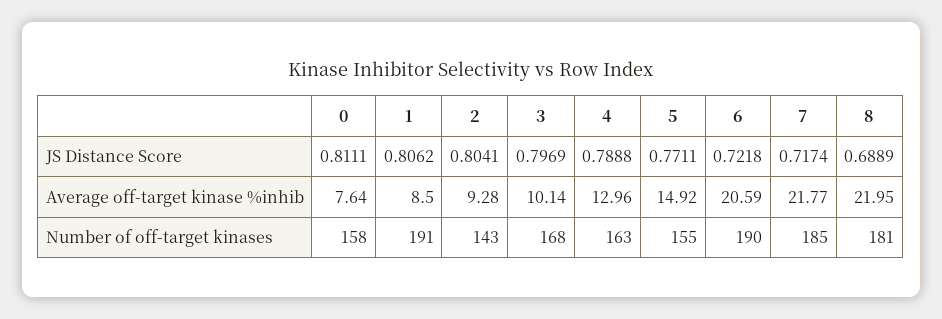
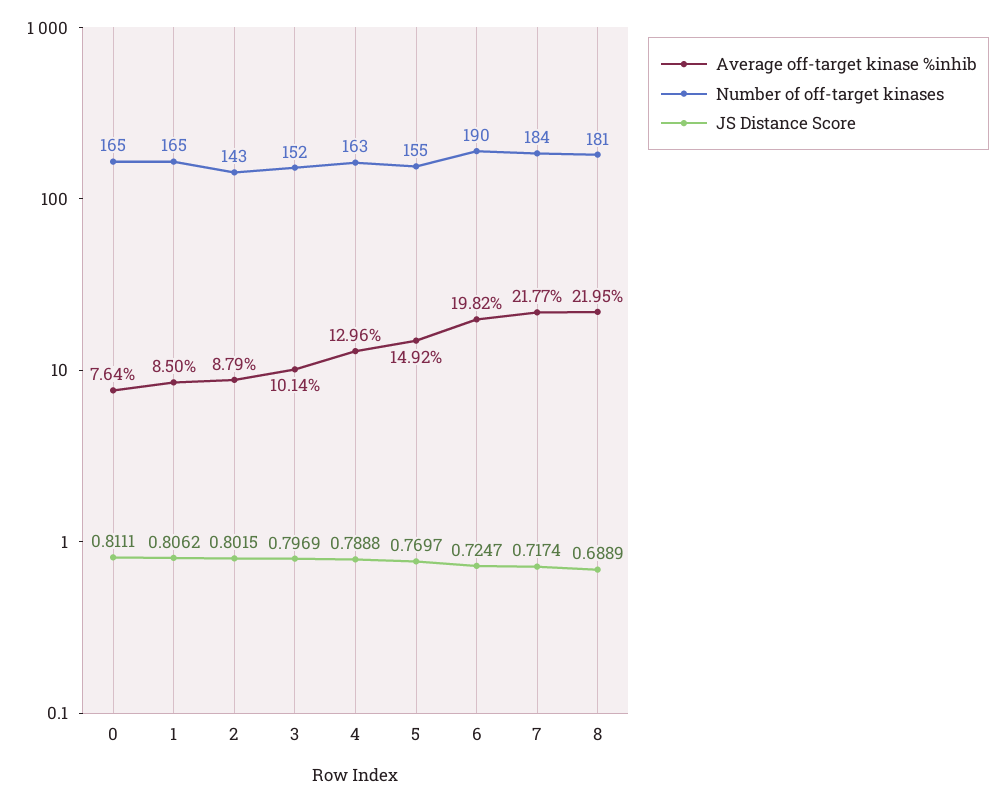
JS Distance Score, 2: 0.8041 -> 0.8015
JS Distance Score, 5: 0.7711 -> 0.7697
JS Distance Score, 6: 0.7218 -> 0.7247
Average off-target kinase %inhib, 2: 9.28 -> 8.79
Average off-target kinase %inhib, 6: 20.59 -> 19.82
Number of off-target kinases, 0: 158 -> 165
Number of off-target kinases, 1: 191 -> 165
Number of off-target kinases, 3: 168 -> 152
Number of off-target kinases, 7: 185 -> 184

